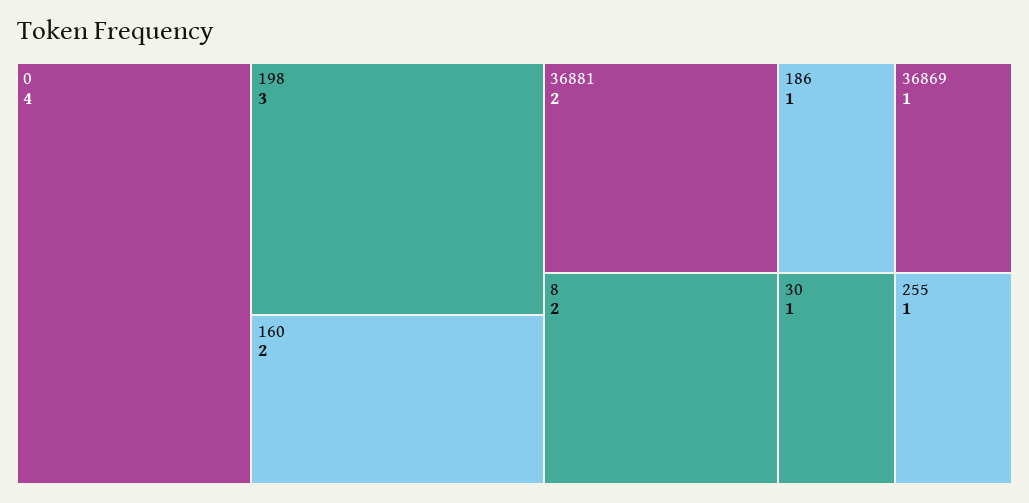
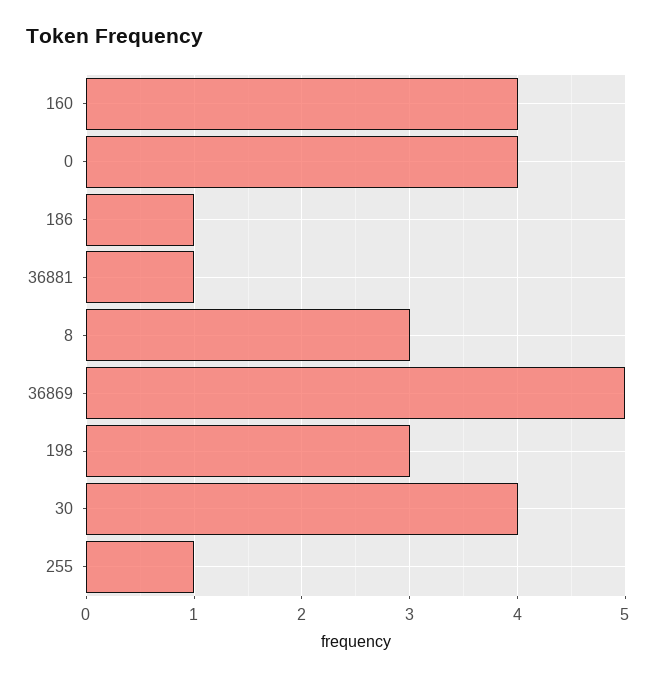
160: 2 -> 4
36881: 2 -> 1
8: 2 -> 3
36869: 1 -> 5
30: 1 -> 4

